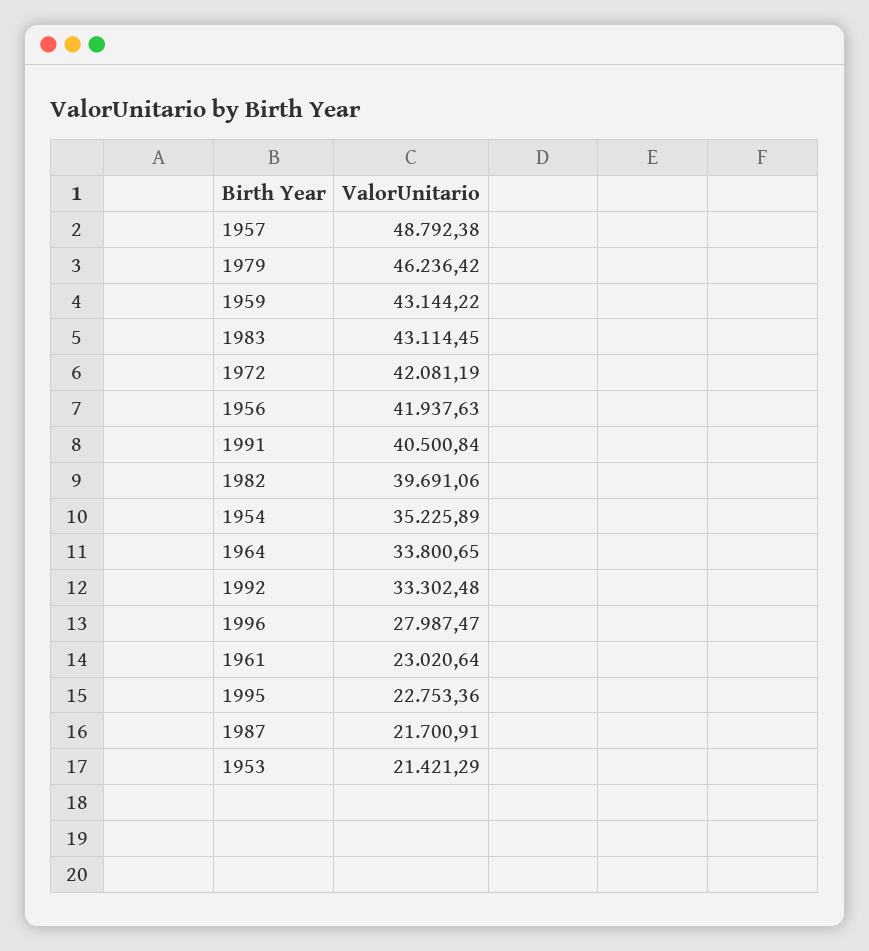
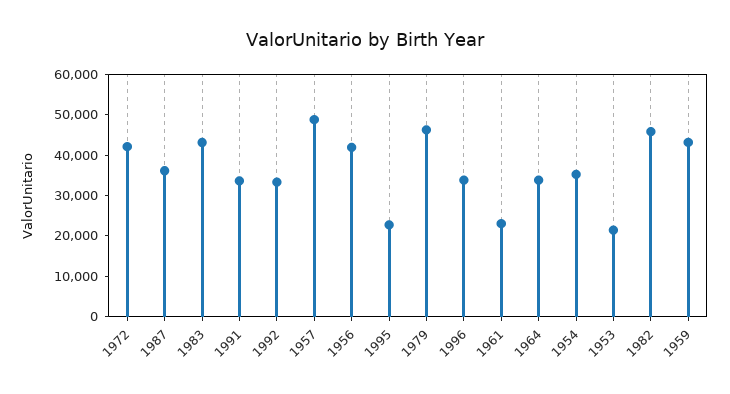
1991: 40500.84 -> 34000
1982: 39691.06 -> 46000
1996: 27987.47 -> 34000
1987: 21700.91 -> 36000

